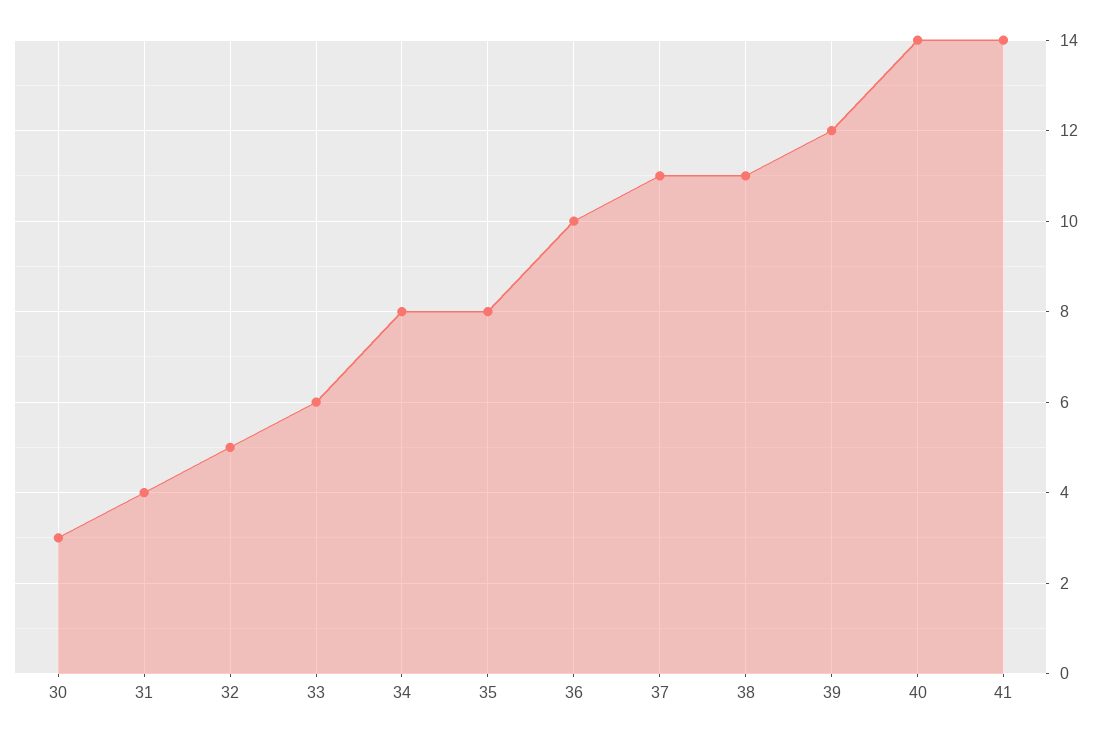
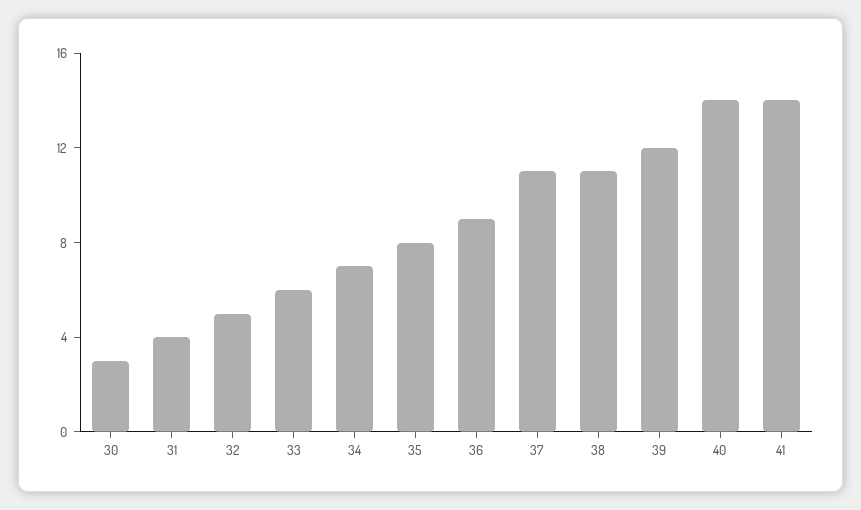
34: 8 -> 7
36: 10 -> 9

